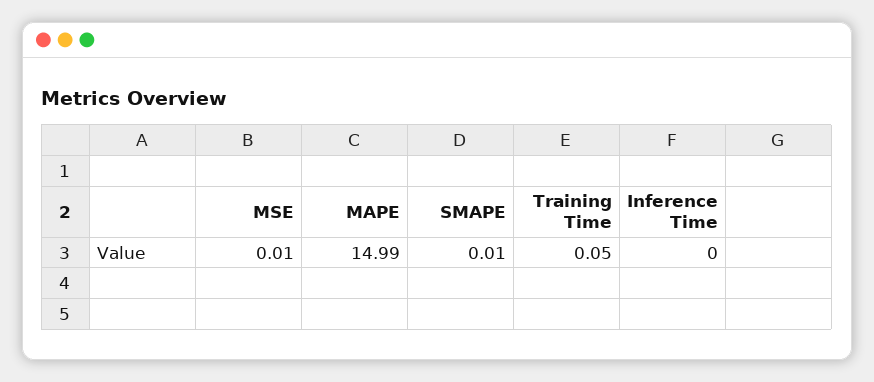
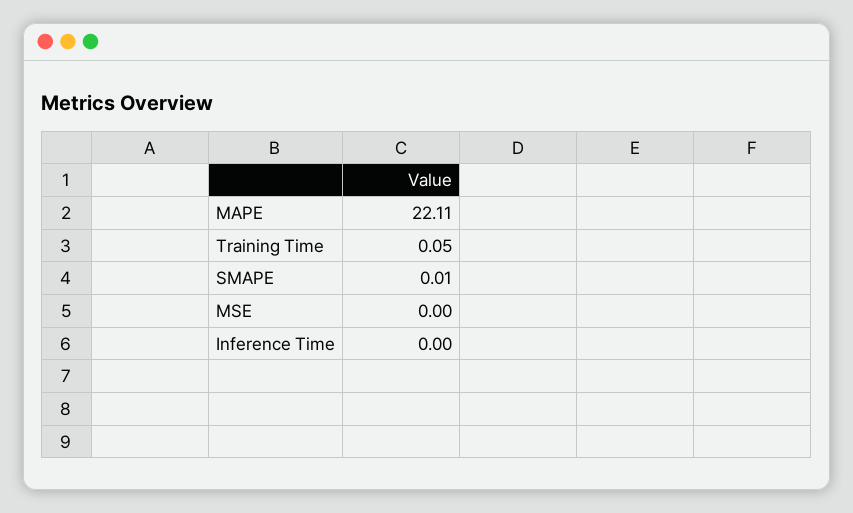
MSE: 0.01 -> 0
MAPE: 14.99 -> 22.11

